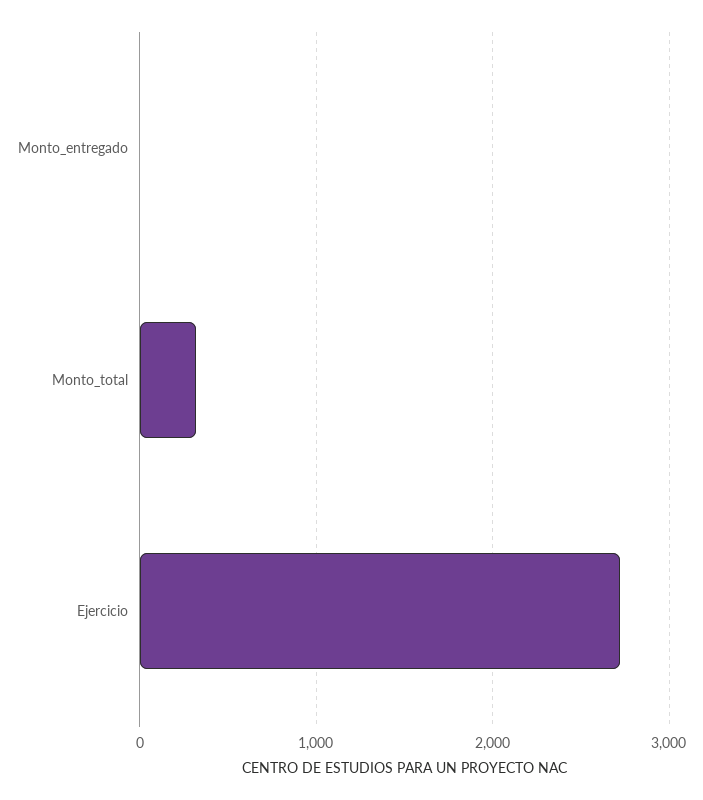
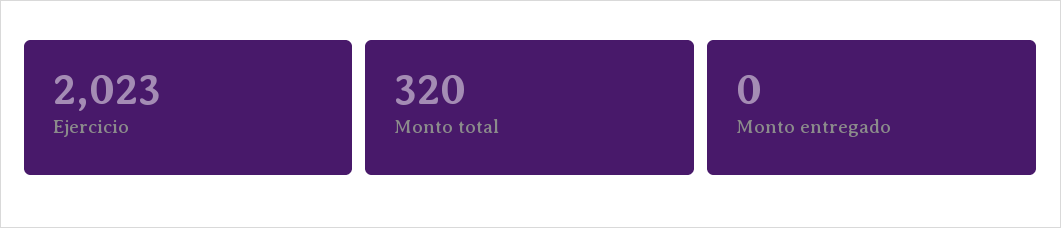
Ejercicio: 2700 -> 2023

